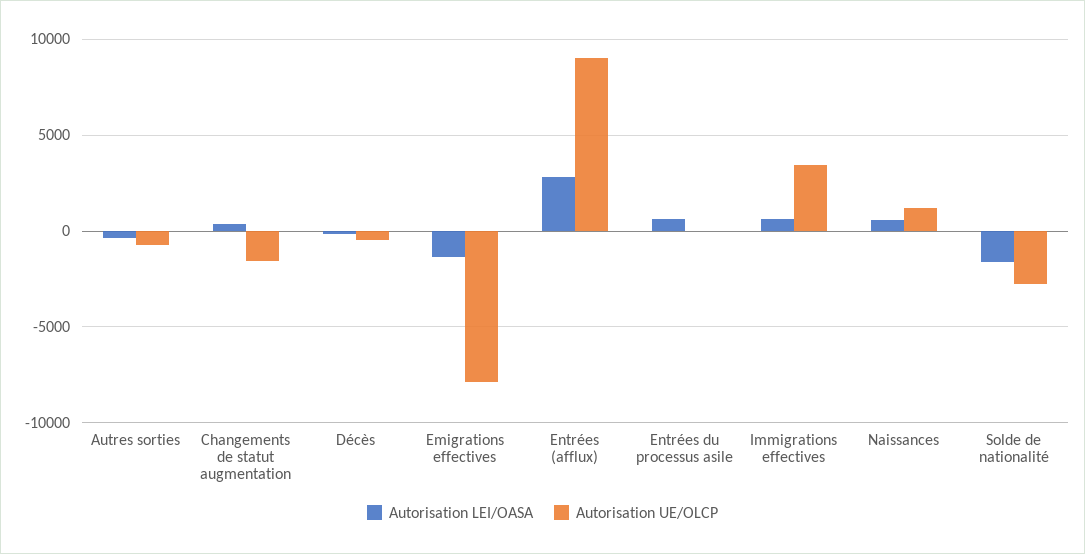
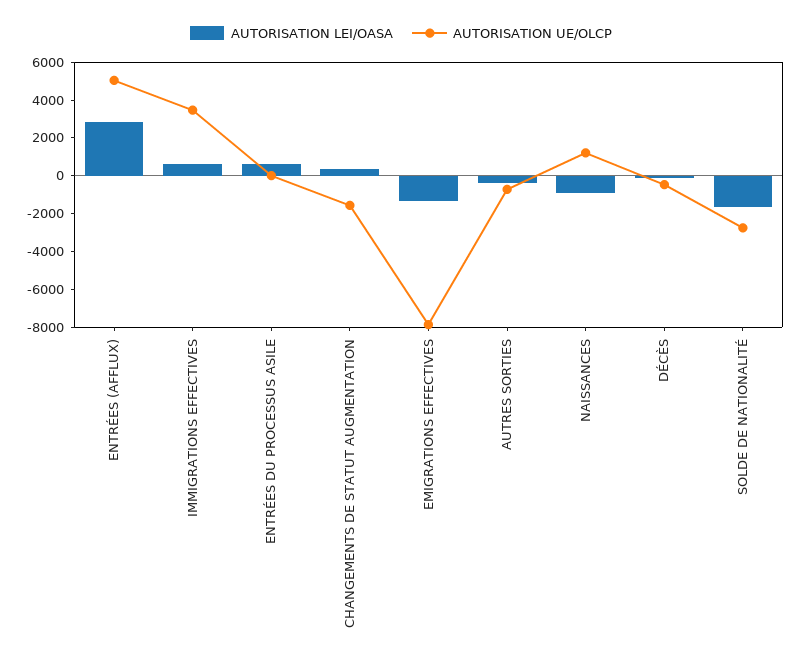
Autorisation UE/OLCP, Entrées (afflux): 9000 -> 5000
Autorisation LEI/OASA, Naissances: 500 -> -1000

